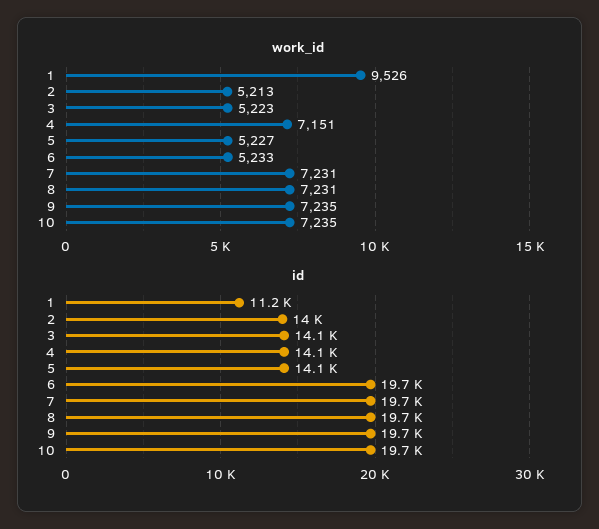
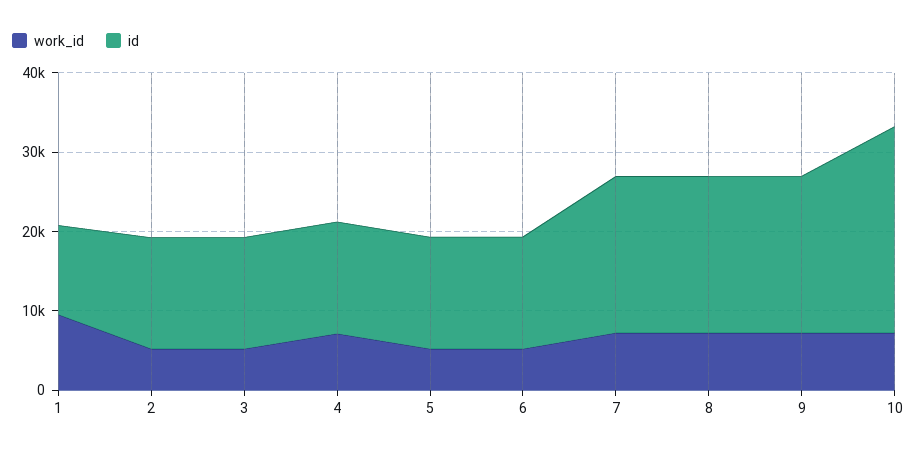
id, 6: 19700 -> 14000
id, 10: 19700 -> 26000

